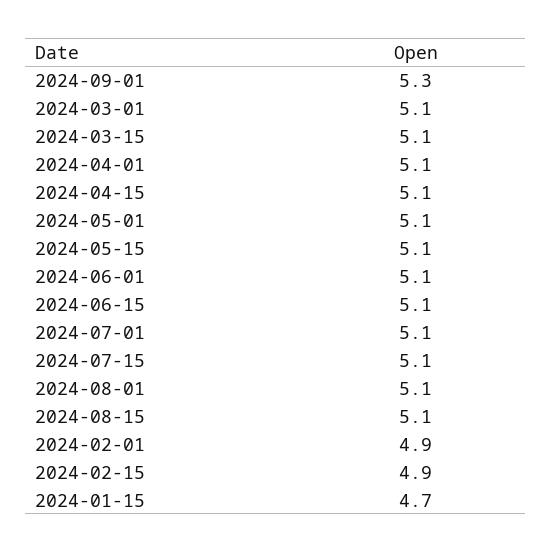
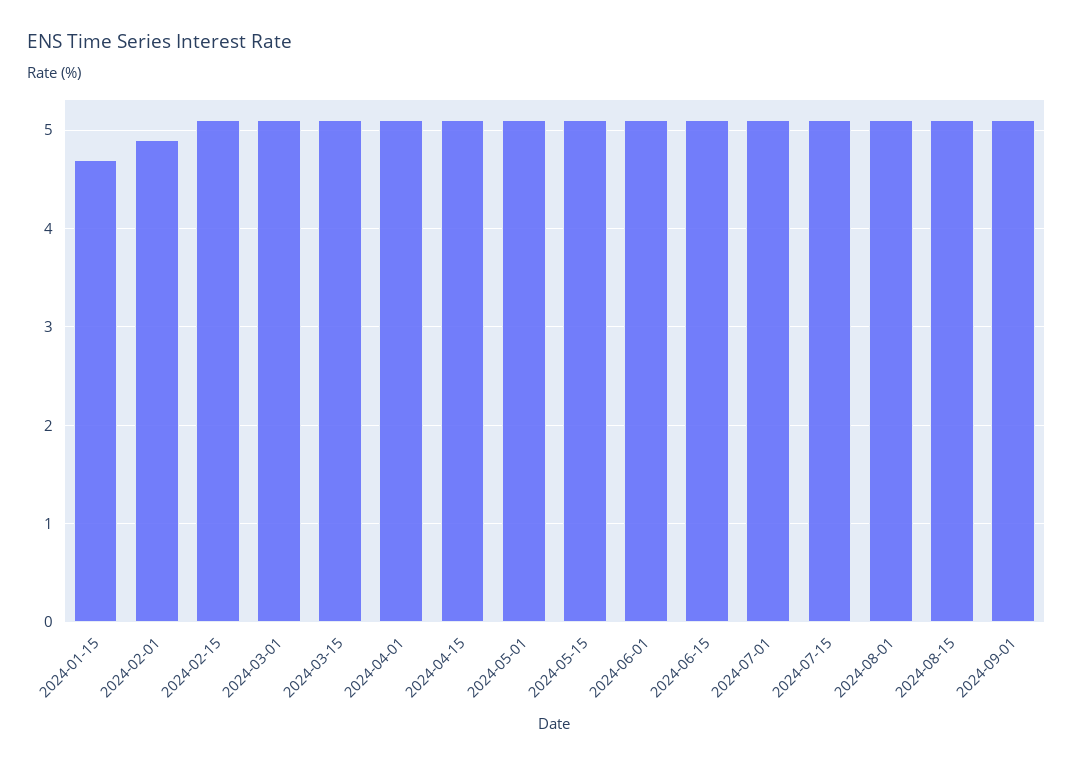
2024-09-01: 5.3 -> 5.1
2024-02-15: 4.9 -> 5.1

